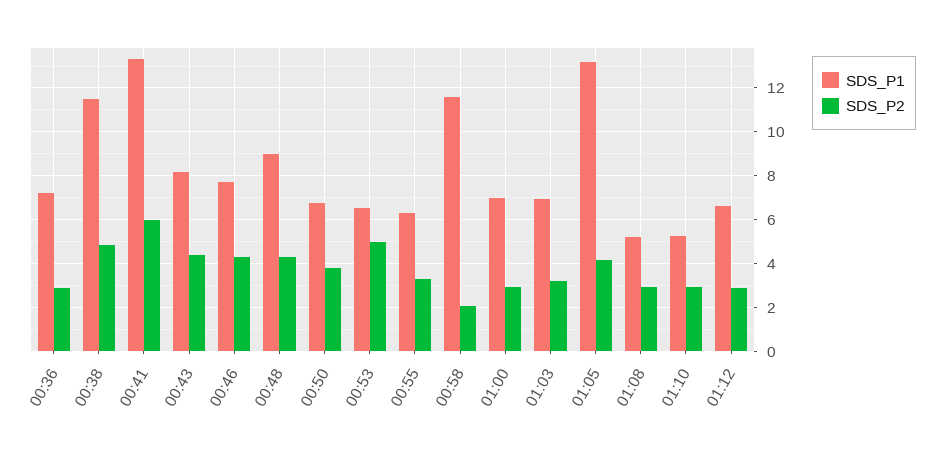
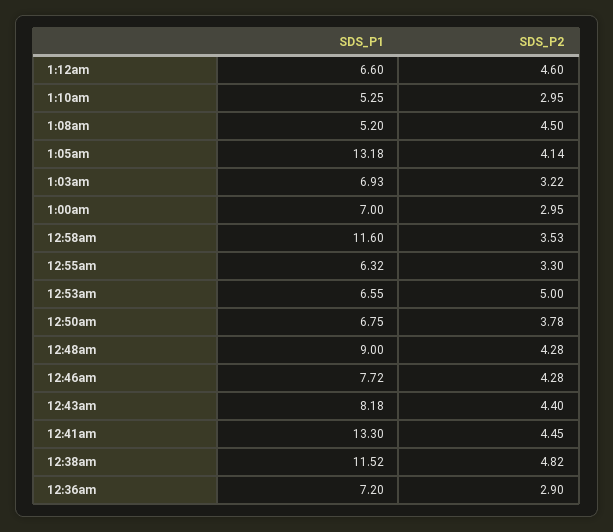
SDS_P2, 00:41: 6 -> 4.45
SDS_P2, 00:58: 2 -> 3.53
SDS_P2, 01:08: 3 -> 4.5
SDS_P2, 01:12: 3 -> 4.6

